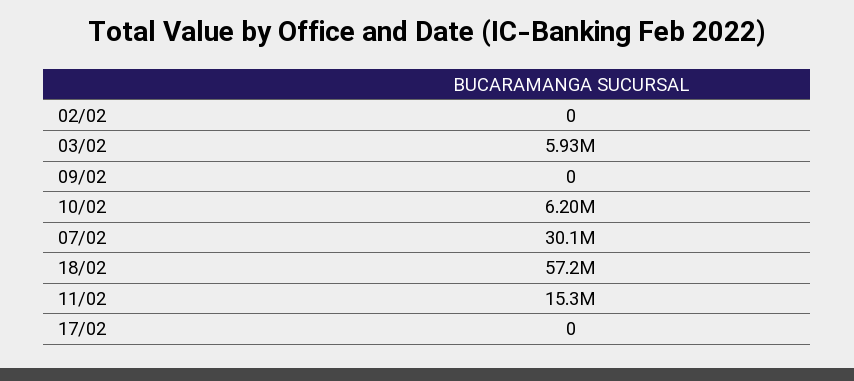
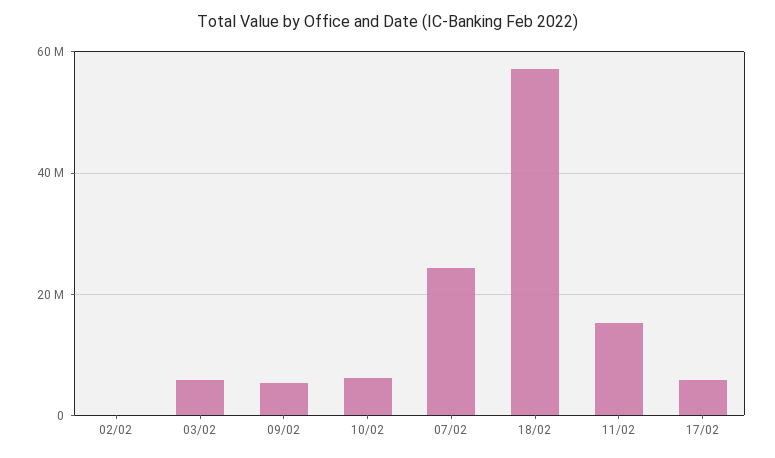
09/02: 0 -> 6000000
07/02: 30100000 -> 24000000
17/02: 0 -> 6000000

